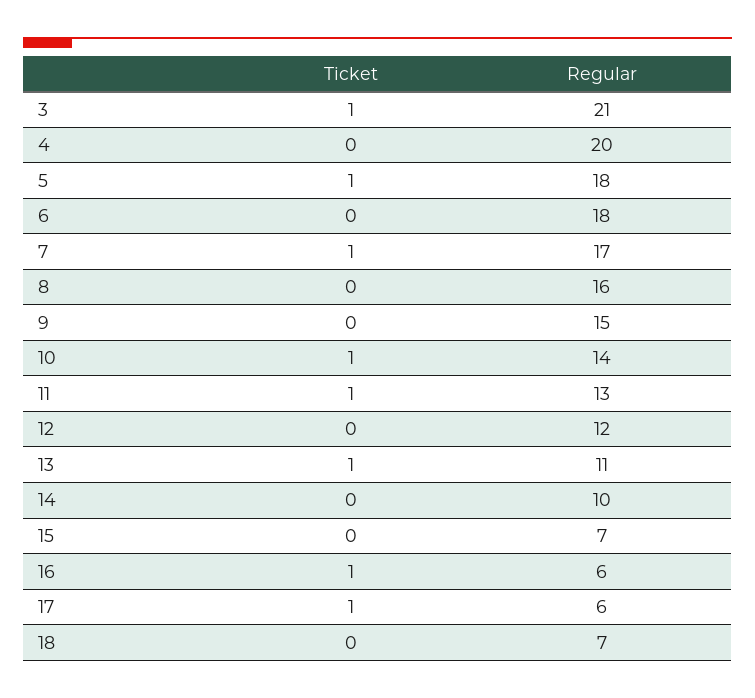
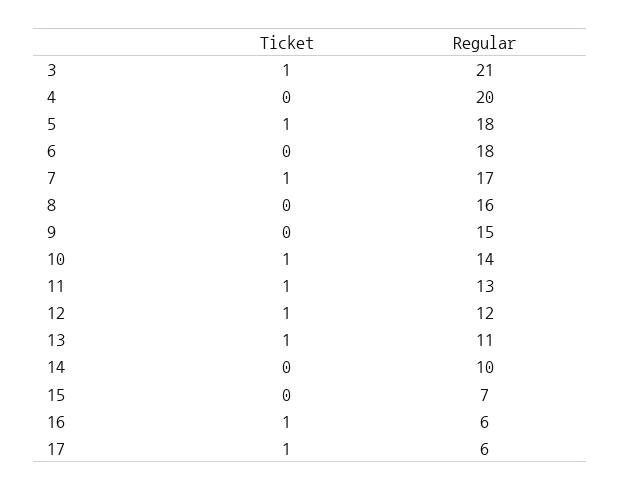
Ticket, 12: 0 -> 1
Ticket, 18: 0 -> none
Regular, 18: 7 -> none

